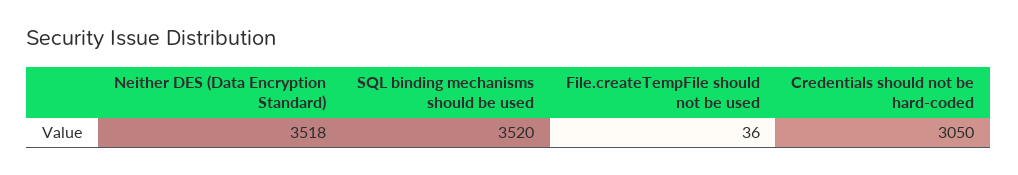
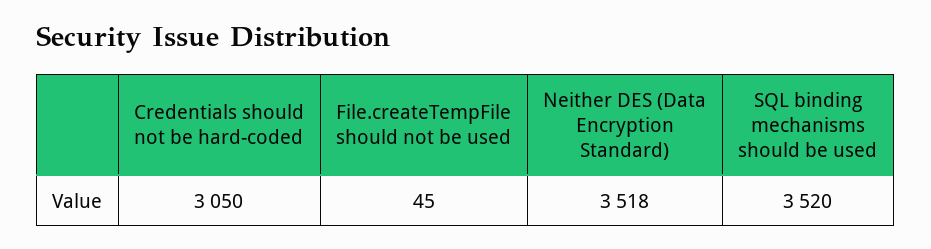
File.createTempFile should not be used: 36 -> 45

